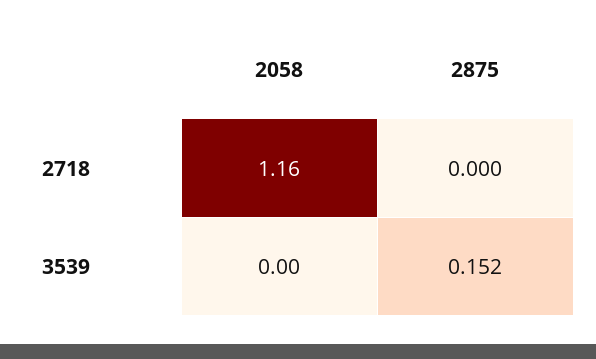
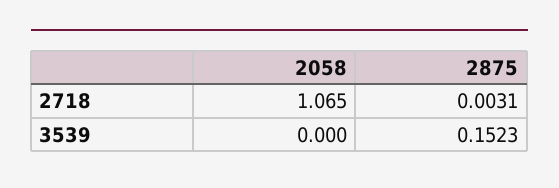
2058, 2718: 1.16 -> 1.065
2875, 2718: 0 -> 0.0031

